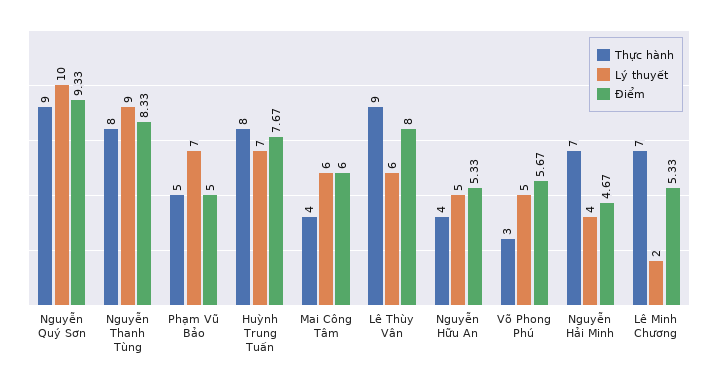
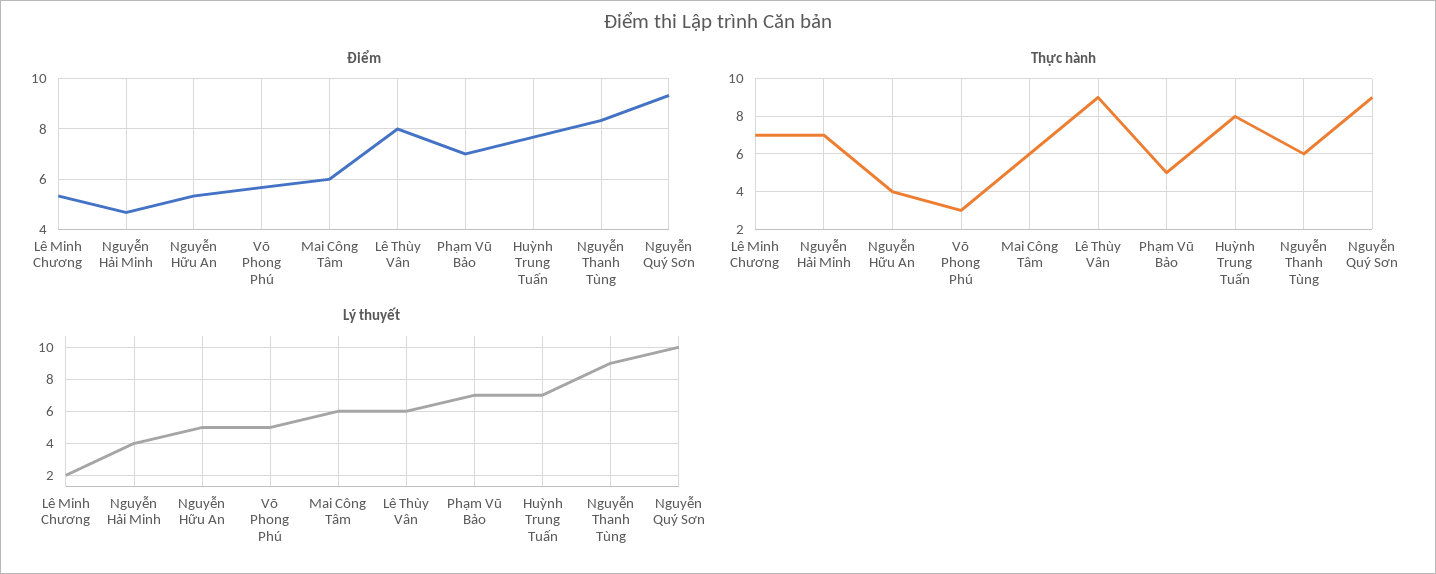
Thực hành, Nguyễn Thanh Tùng: 8 -> 6
Điểm, Phạm Vũ Bảo: 5 -> 7
Thực hành, Mai Công Tâm: 4 -> 6

